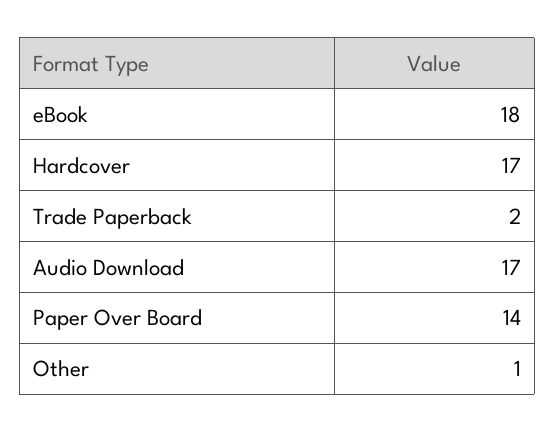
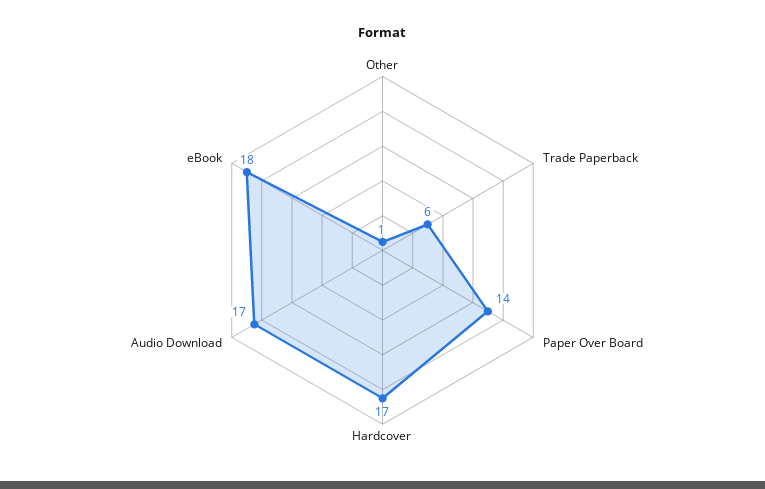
Trade Paperback: 2 -> 6

